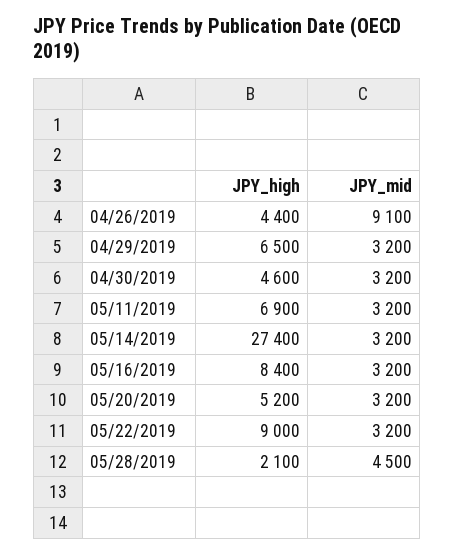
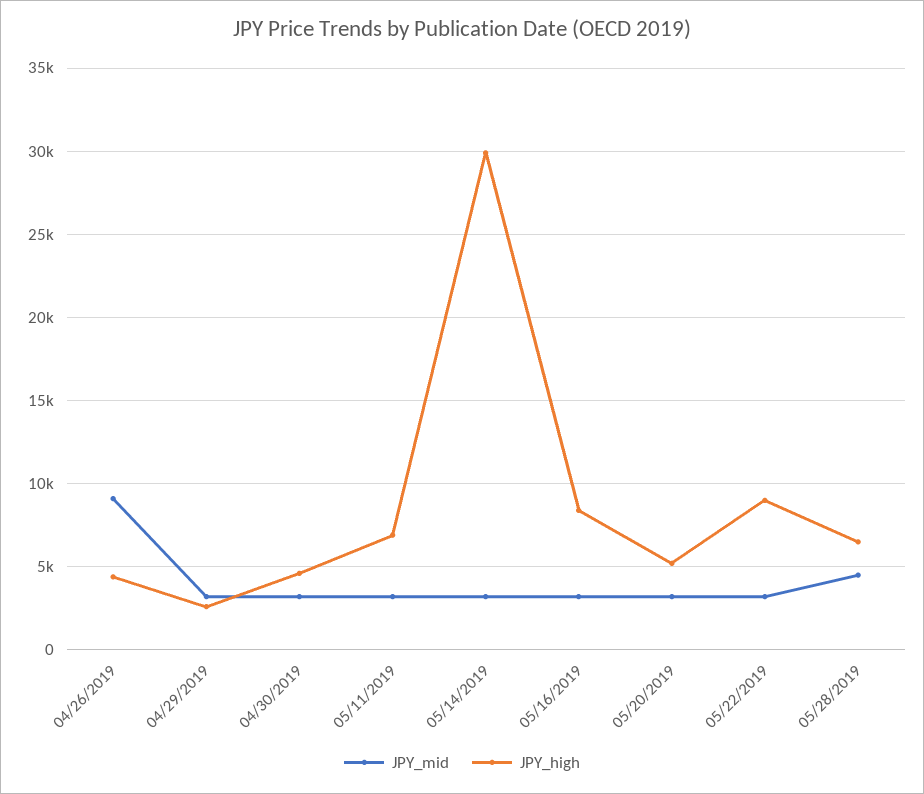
JPY_high, 04/29/2019: 6500 -> 2500
JPY_high, 05/14/2019: 27400 -> 30000
JPY_high, 05/28/2019: 2100 -> 6500

